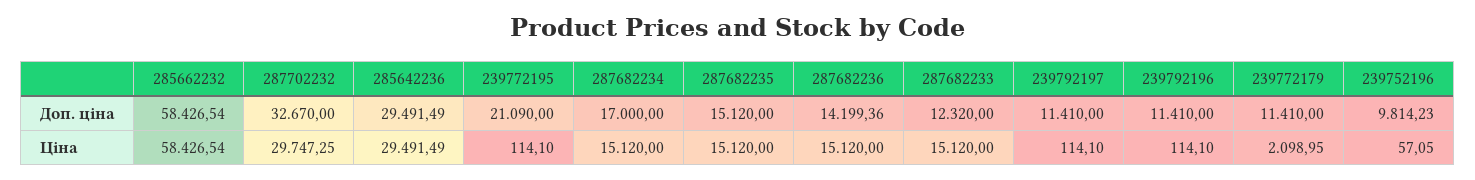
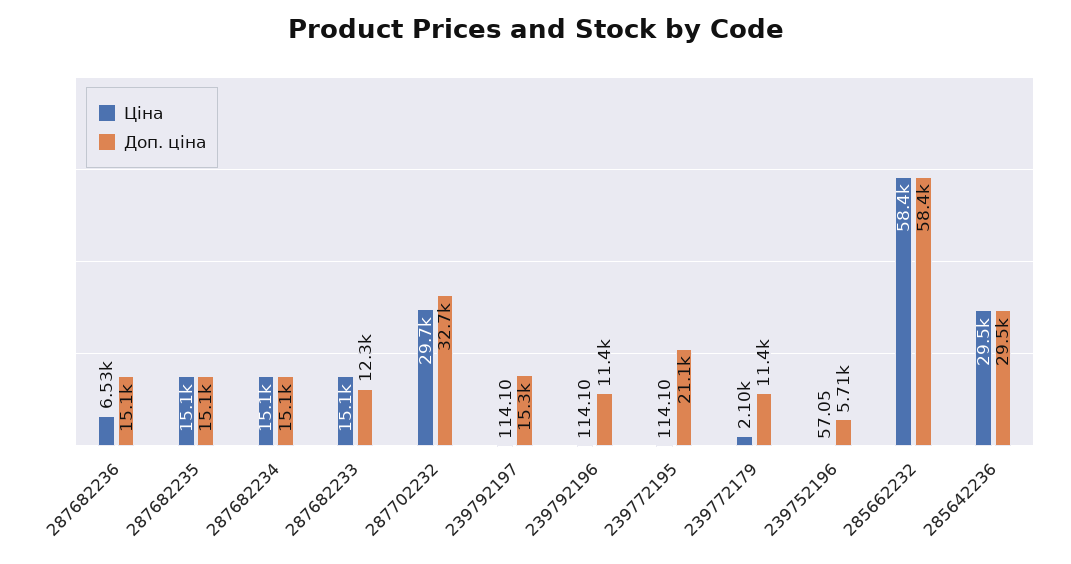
Доп. ціна, 287682234: 17000 -> 15100
Доп. ціна, 287682236: 14199.36 -> 15100
Доп. ціна, 239792197: 11410 -> 15300
Доп. ціна, 239752196: 9814.23 -> 5710
Ціна, 287682236: 15120 -> 6530

